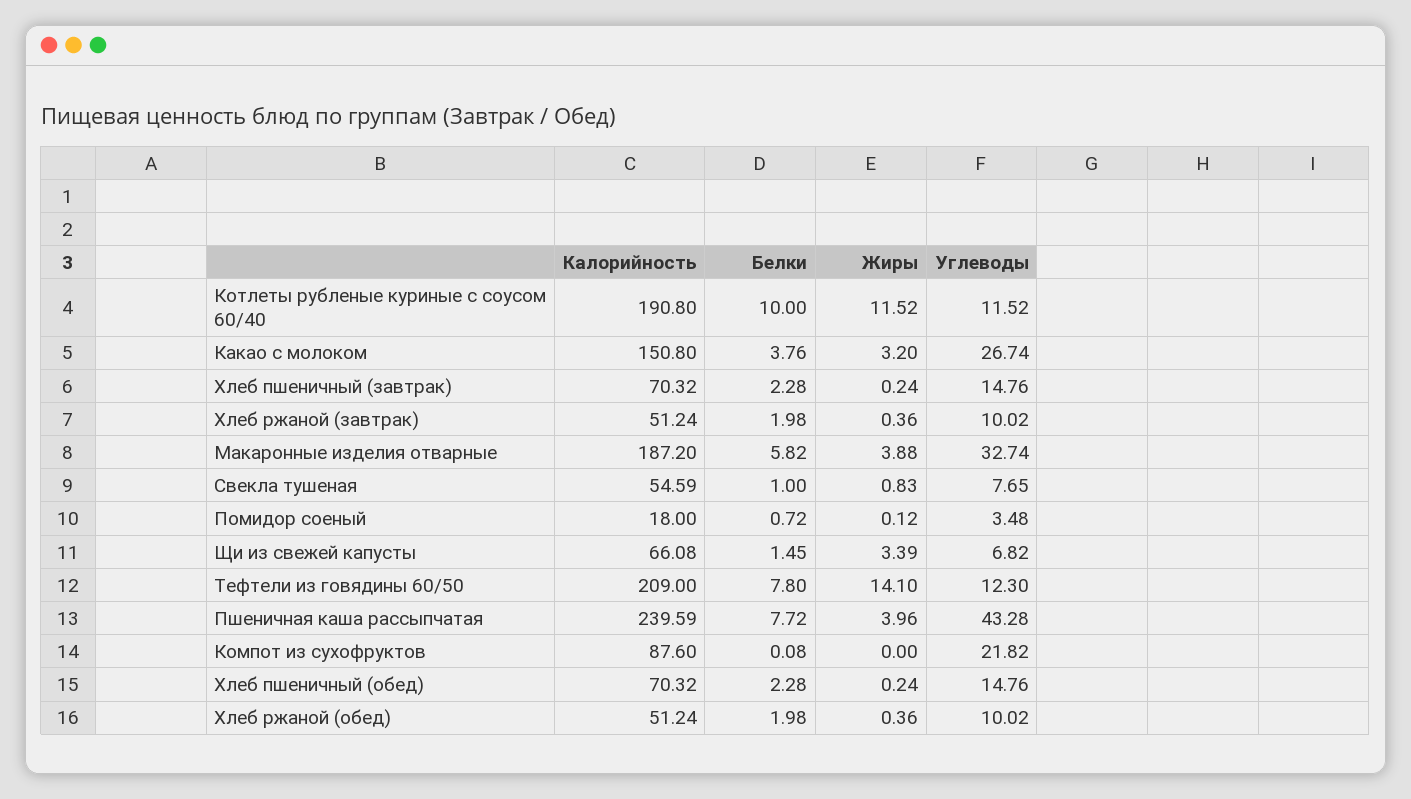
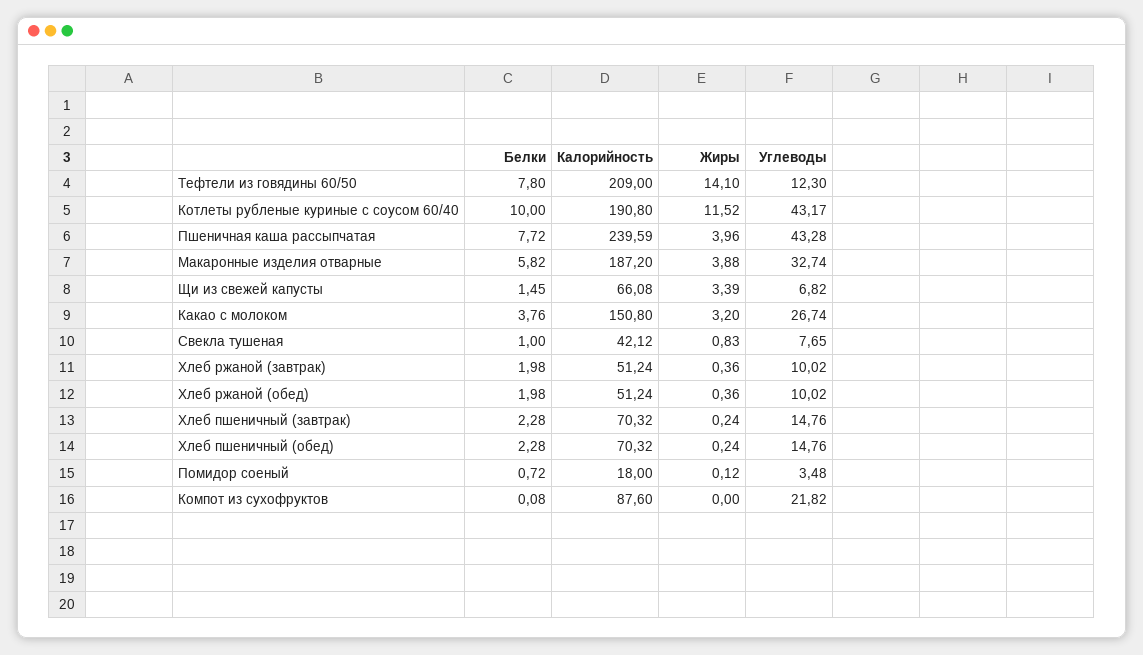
Углеводы, Котлеты рубленые куриные с соусом 60/40: 11.52 -> 43.17
Калорийность, Свекла тушеная: 54.59 -> 42.12

